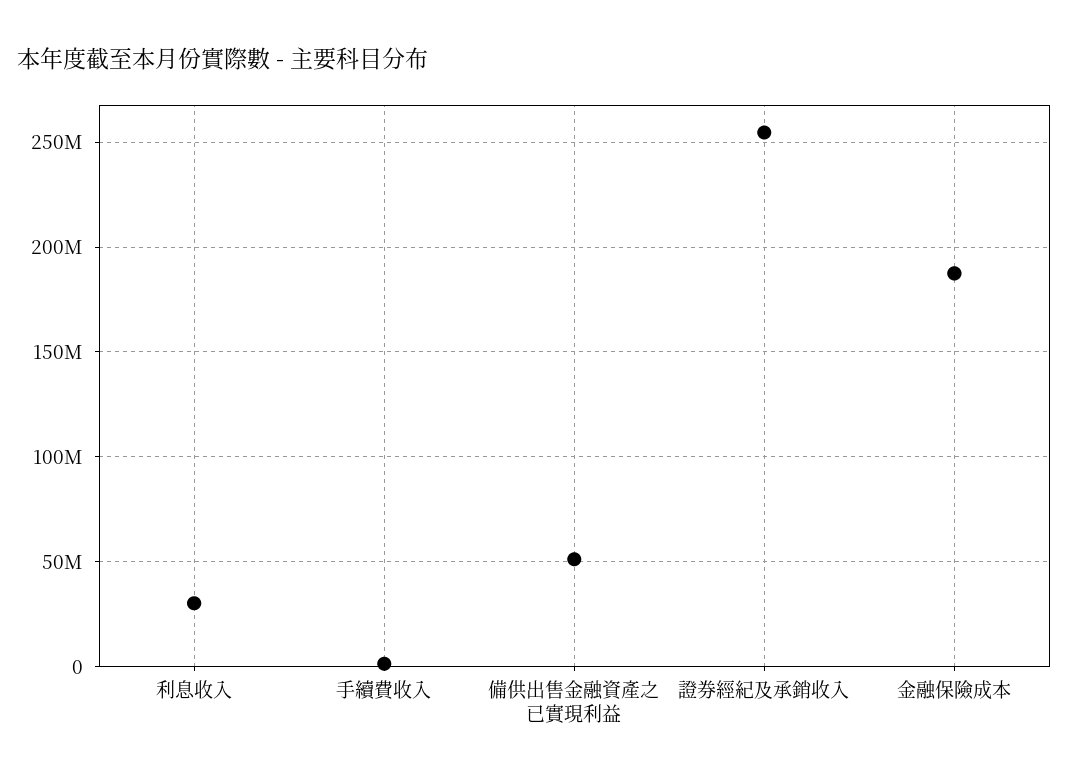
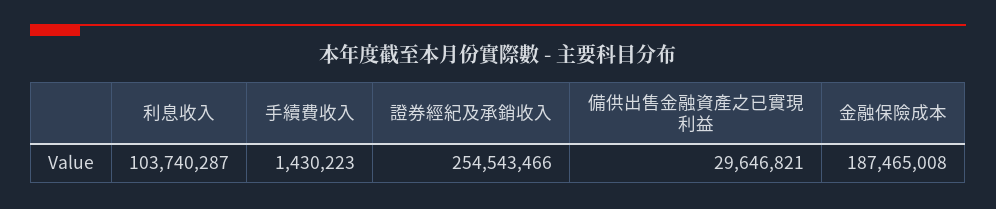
利息收入: 30000000 -> 103740287
備供出售金融資產之已實現利益: 50000000 -> 29646821

